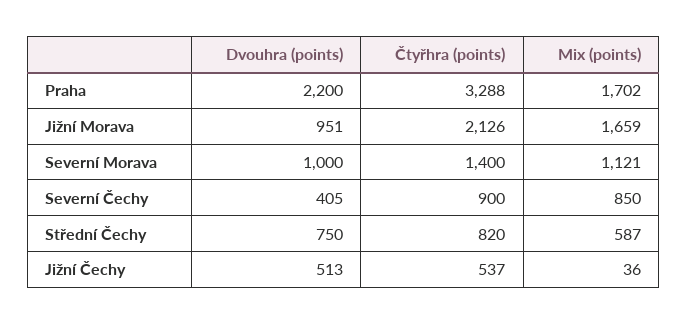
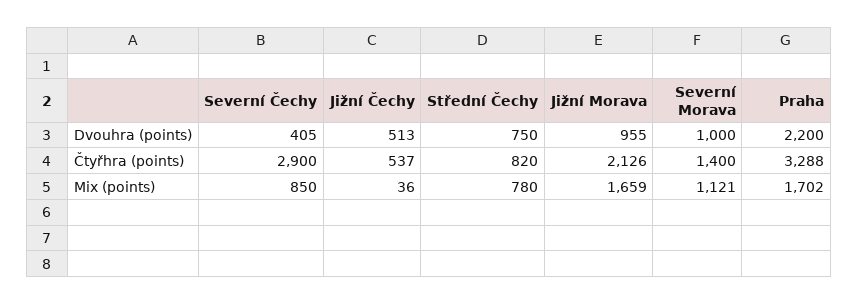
Dvouhra (points), Jižní Morava: 951 -> 955
Čtyřhra (points), Severní Čechy: 900 -> 2900
Mix (points), Střední Čechy: 587 -> 780

